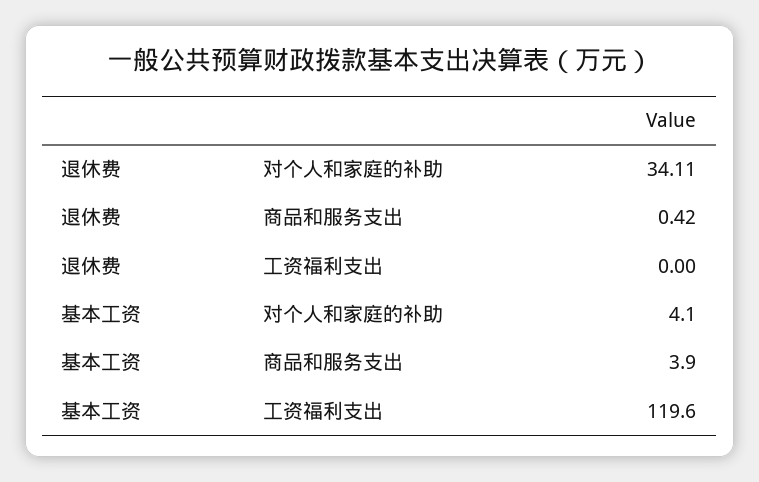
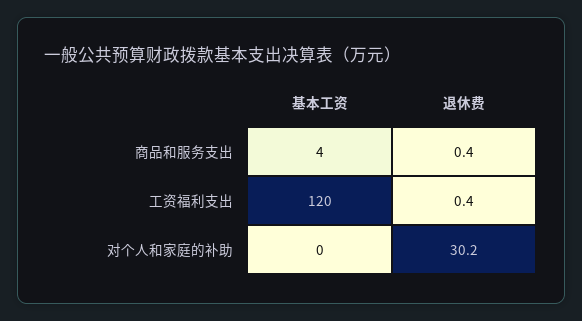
退休费, 对个人和家庭的补助: 34.11 -> 30.2
退休费, 工资福利支出: 0 -> 0.4
基本工资, 对个人和家庭的补助: 4.1 -> 0

